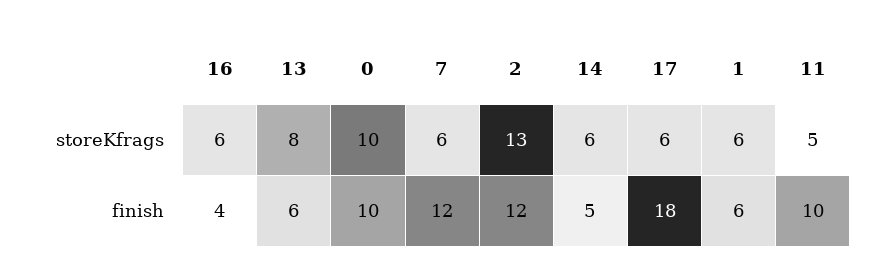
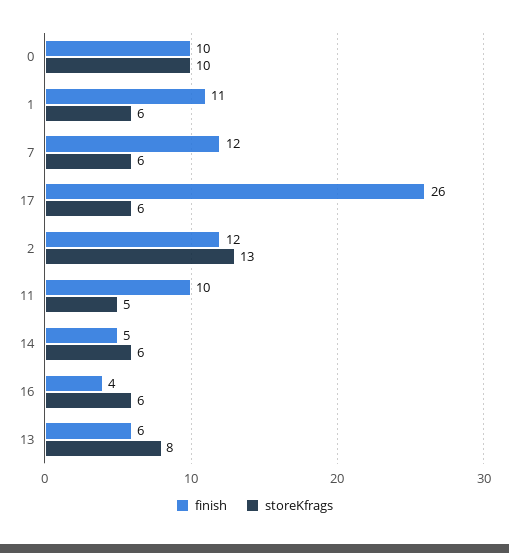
finish, 17: 18 -> 26
finish, 1: 6 -> 11

